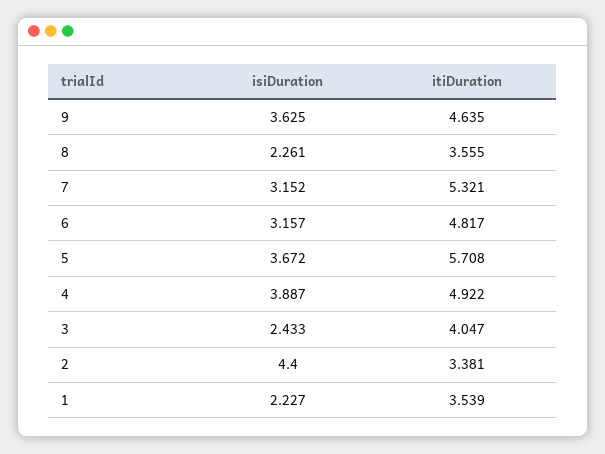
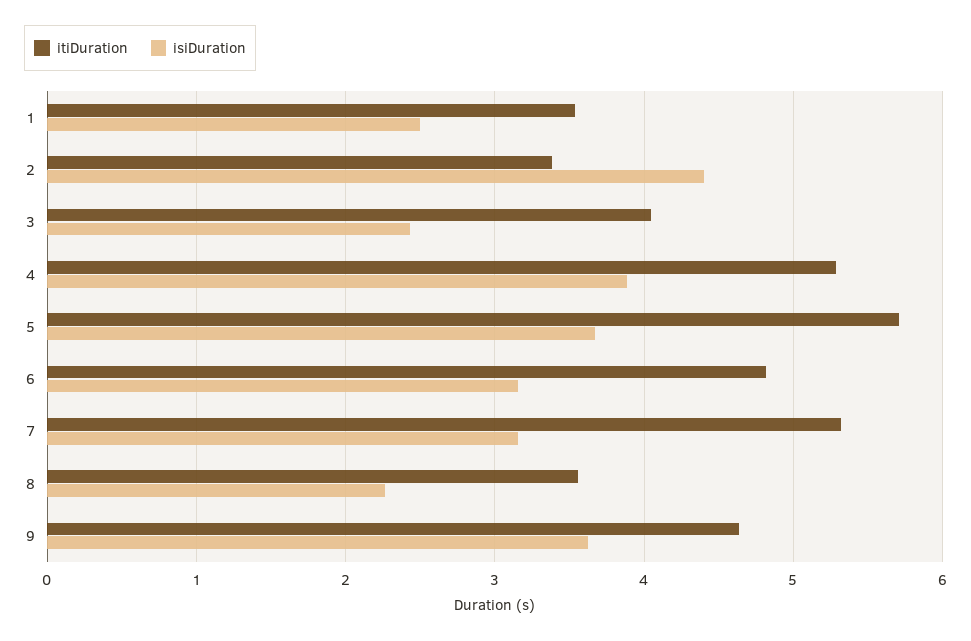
itiDuration, 4: 4.922 -> 5.3
isiDuration, 1: 2.227 -> 2.5

